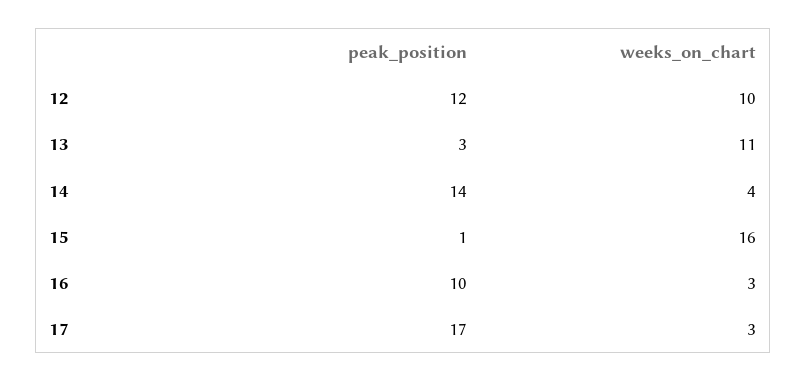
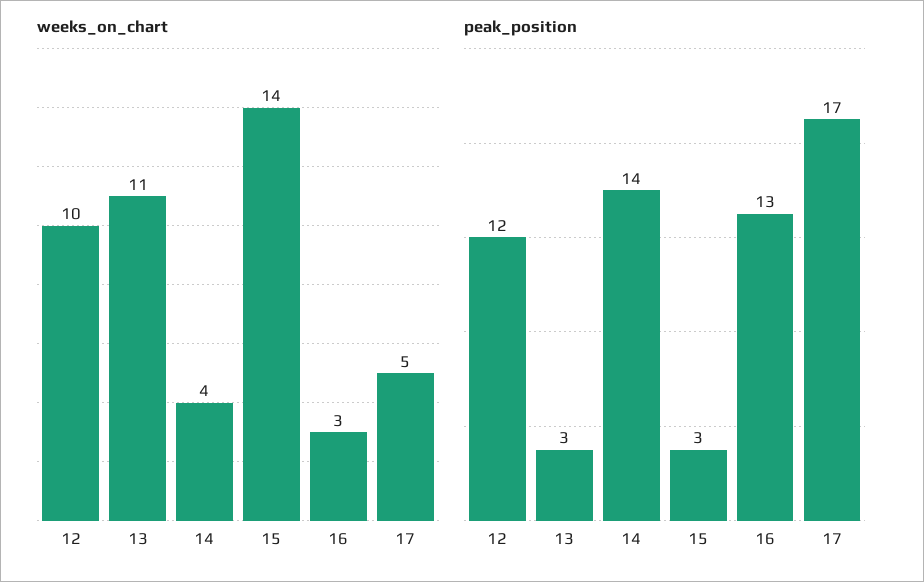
peak_position, 15: 1 -> 3
weeks_on_chart, 15: 16 -> 14
peak_position, 16: 10 -> 13
weeks_on_chart, 17: 3 -> 5

